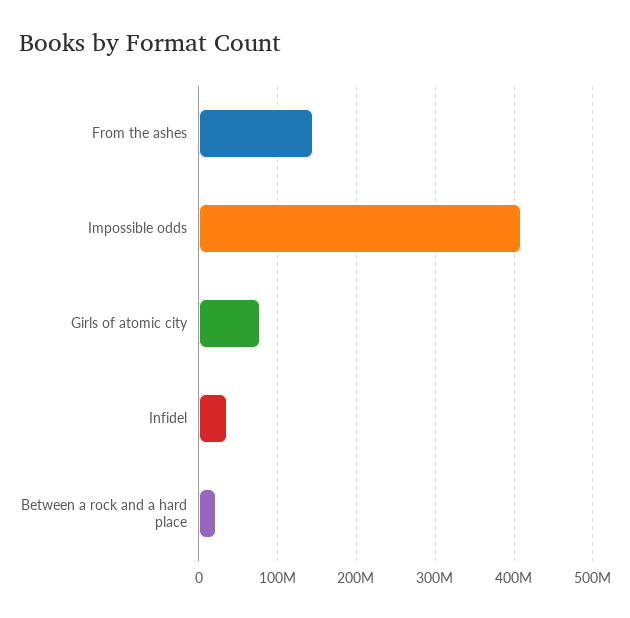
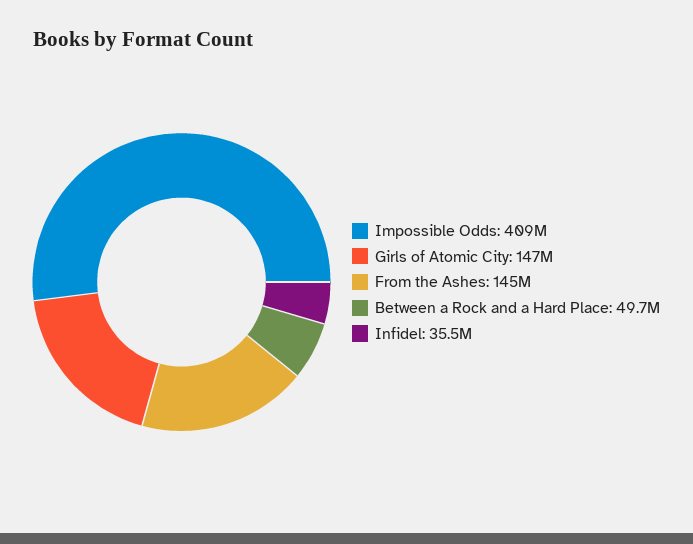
Girls of atomic city: 80000000 -> 147000000
Between a rock and a hard place: 20000000 -> 49700000

